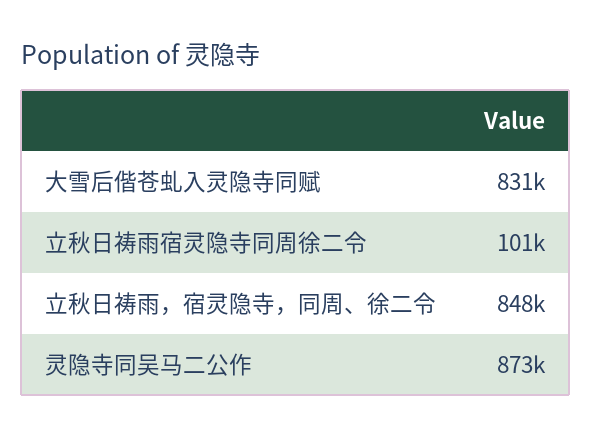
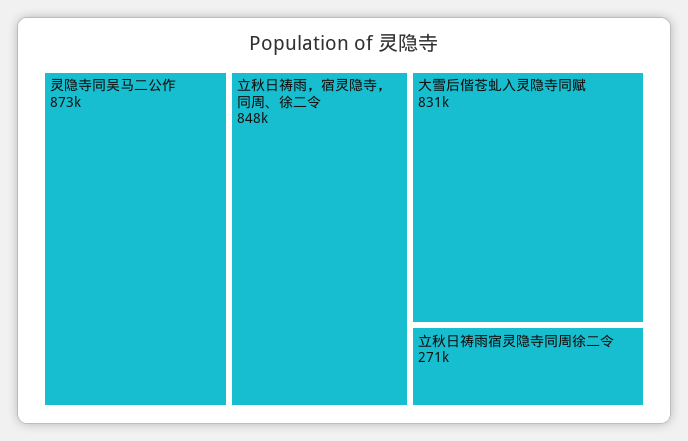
立秋日祷雨宿灵隐寺同周徐二令: 101000 -> 271000

